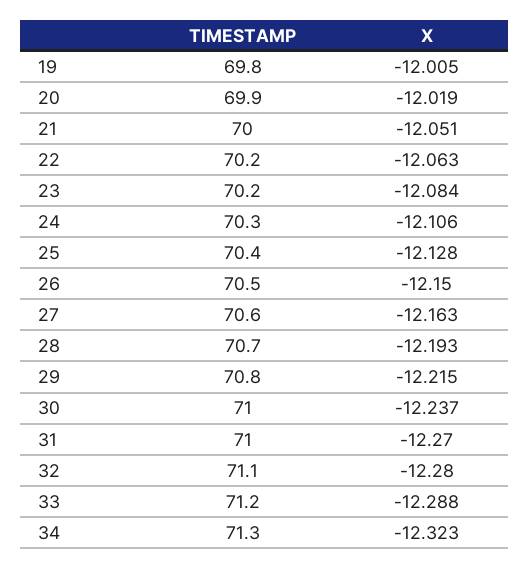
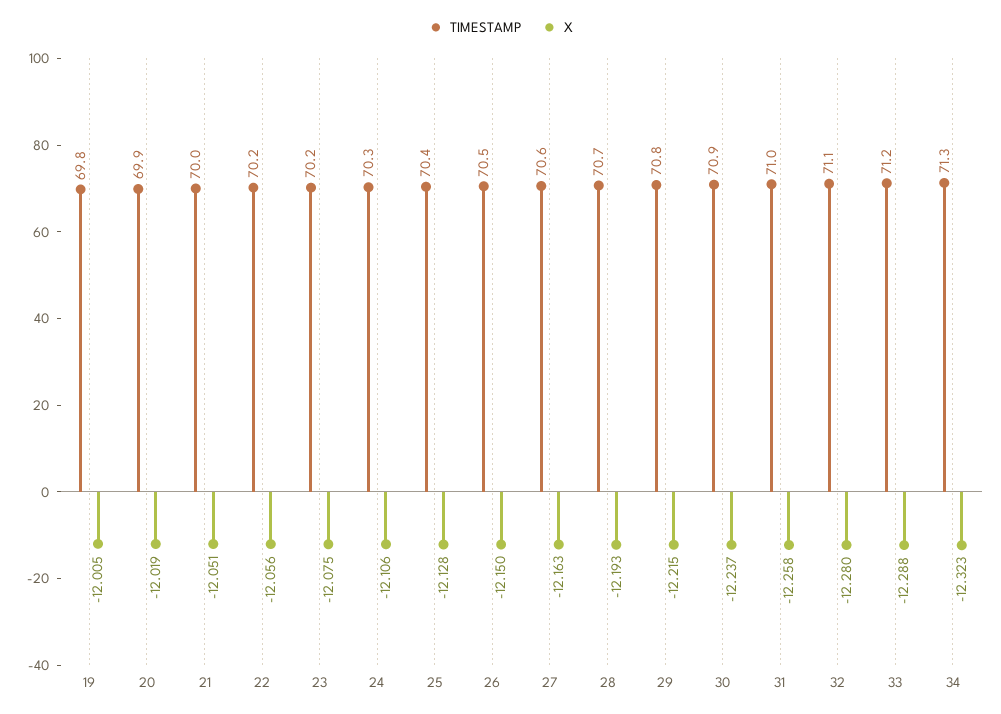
X, 22: -12.063 -> -12.056
X, 23: -12.084 -> -12.075
TIMESTAMP, 30: 71 -> 70.9
X, 31: -12.27 -> -12.258

